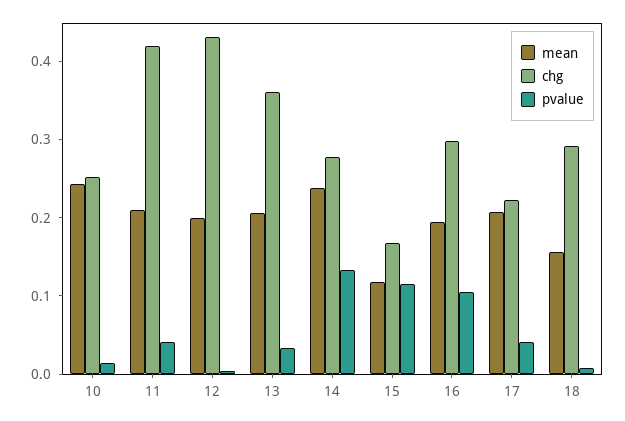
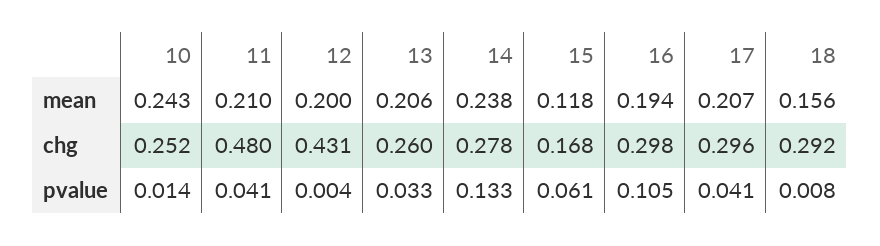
chg, 11: 0.42 -> 0.48
chg, 13: 0.36 -> 0.26
pvalue, 15: 0.12 -> 0.061
chg, 17: 0.22 -> 0.296

